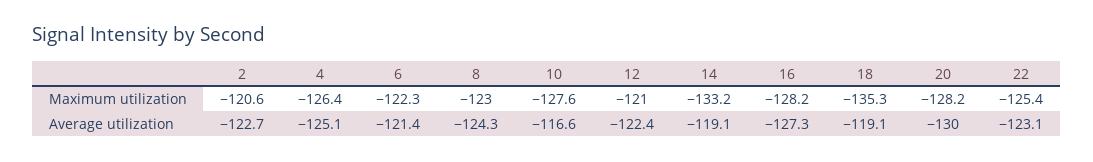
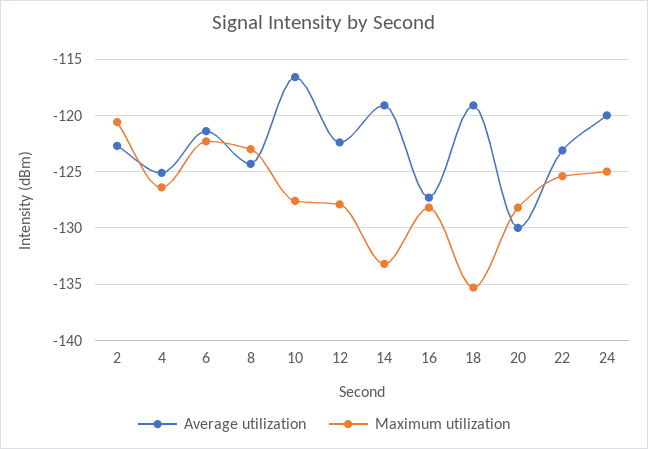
Maximum utilization, 12: -121 -> -128
Average utilization, 24: none -> -120
Maximum utilization, 24: none -> -125

